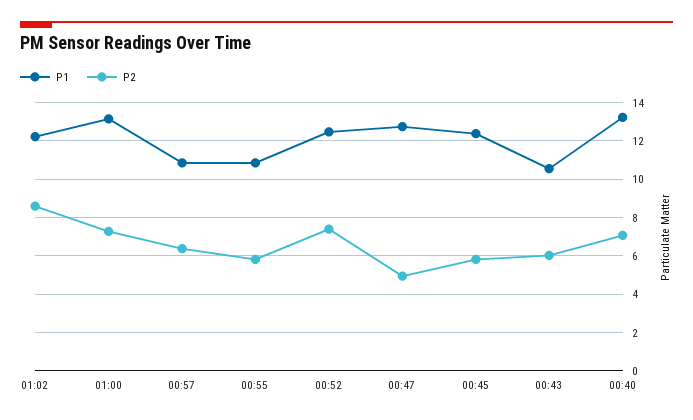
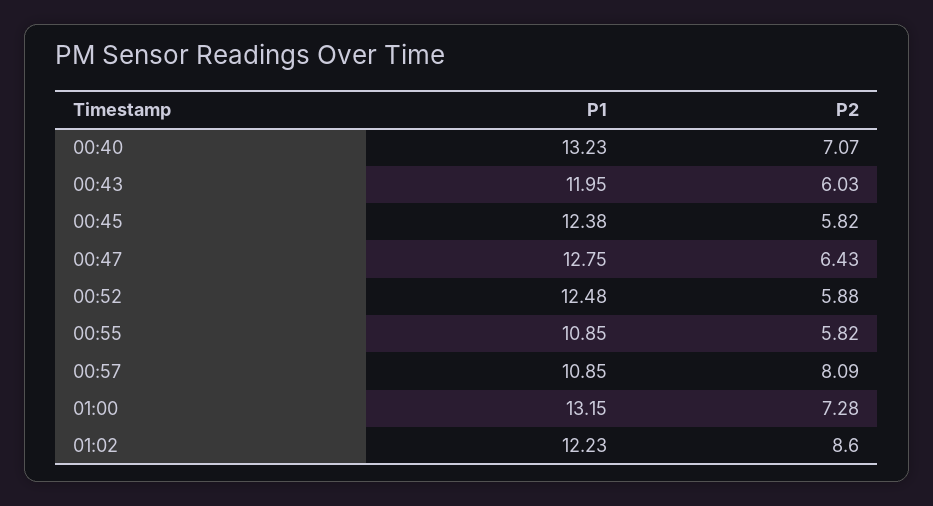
P2, 00:57: 6.5 -> 8.09
P2, 00:52: 7.5 -> 5.88
P2, 00:47: 5 -> 6.43
P1, 00:43: 10.5 -> 11.95

